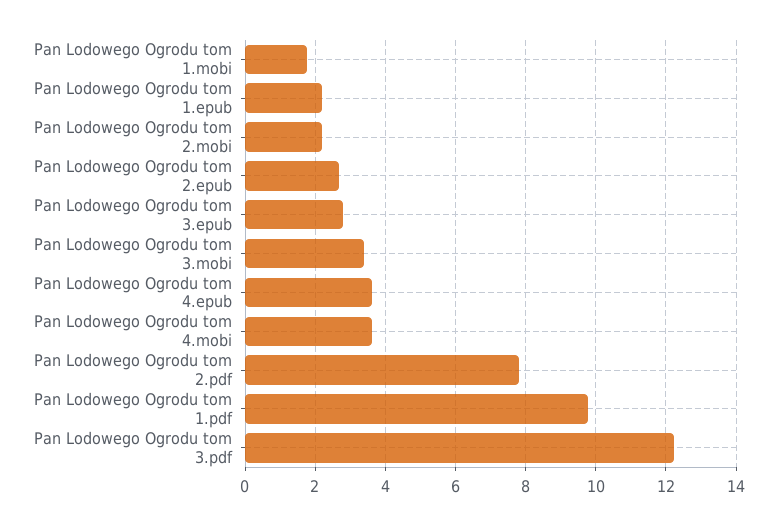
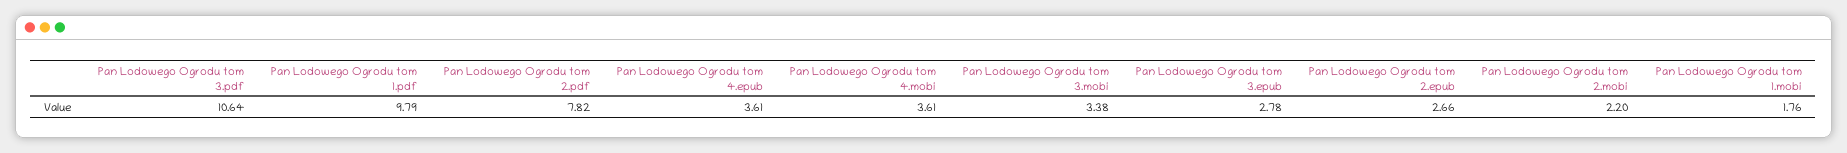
Pan Lodowego Ogrodu tom 1.epub: 2.2 -> none
Pan Lodowego Ogrodu tom 3.pdf: 12.2 -> 10.64

